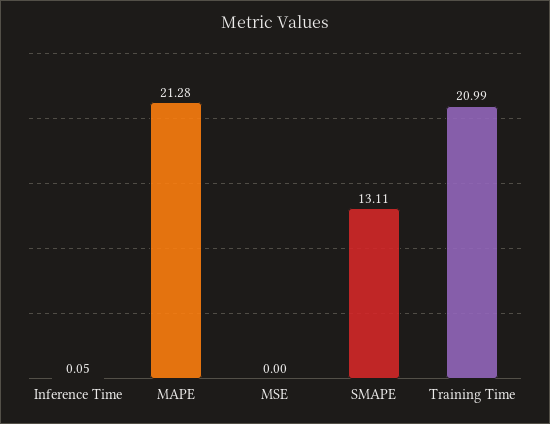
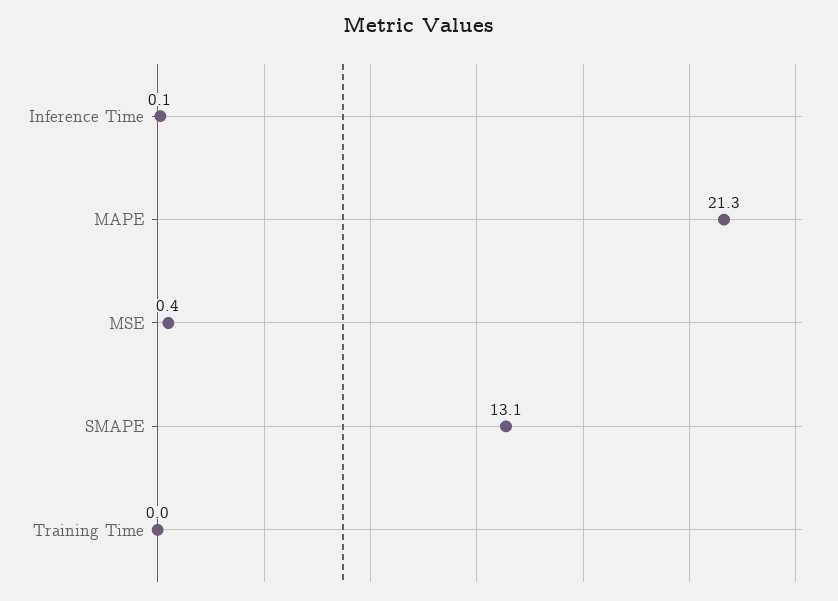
MSE: 0 -> 0.4
Training Time: 20.99 -> 0

